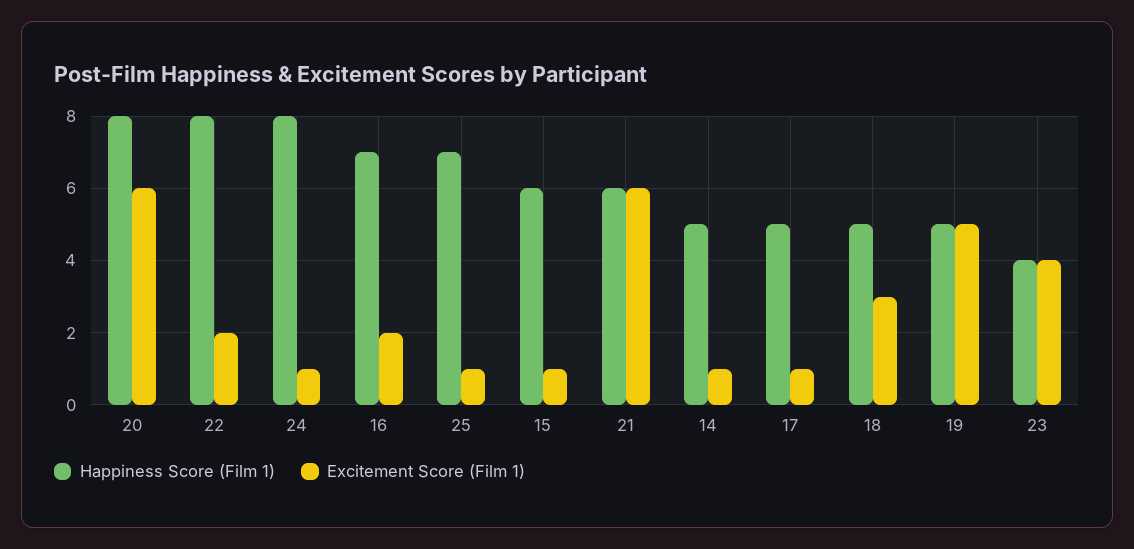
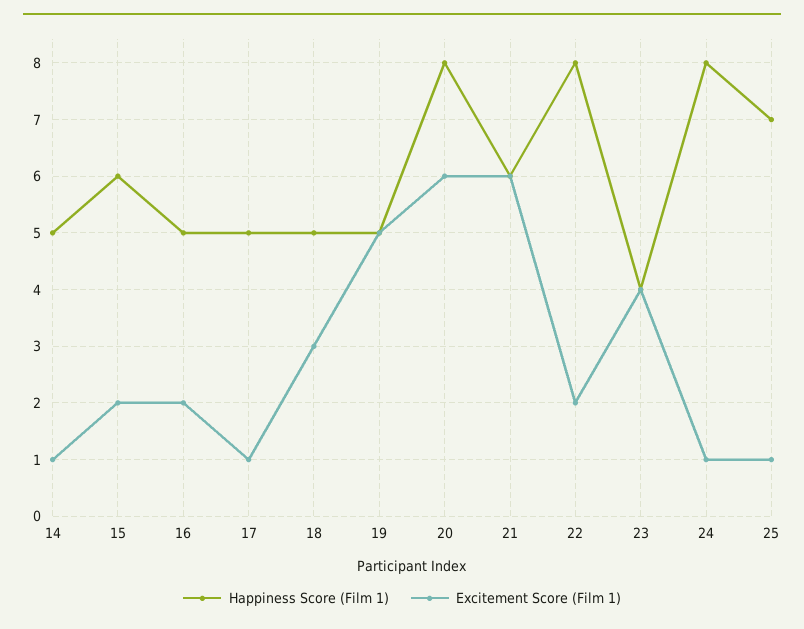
Happiness Score (Film 1), 16: 7 -> 5
Excitement Score (Film 1), 15: 1 -> 2

